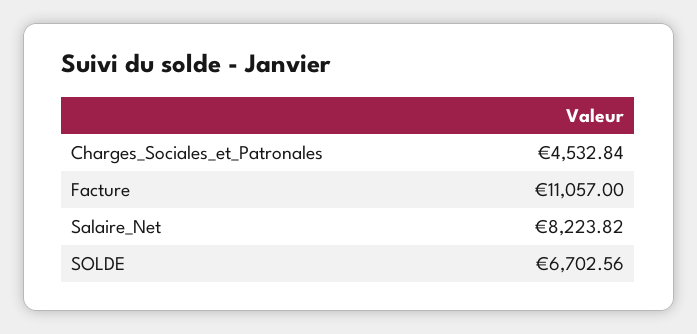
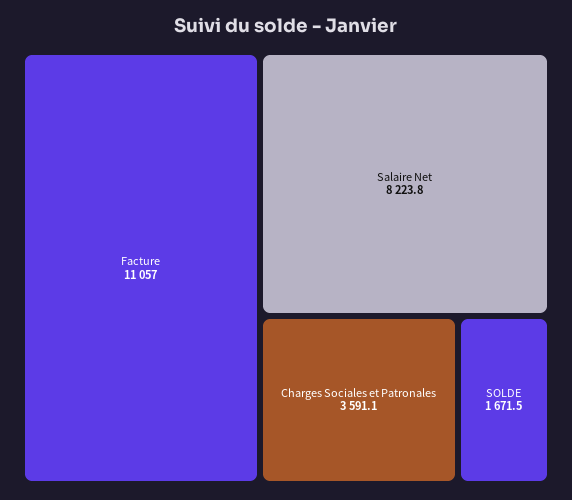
Charges_Sociales_et_Patronales: 4532.84 -> 3591.1
SOLDE: 6702.56 -> 1671.5

